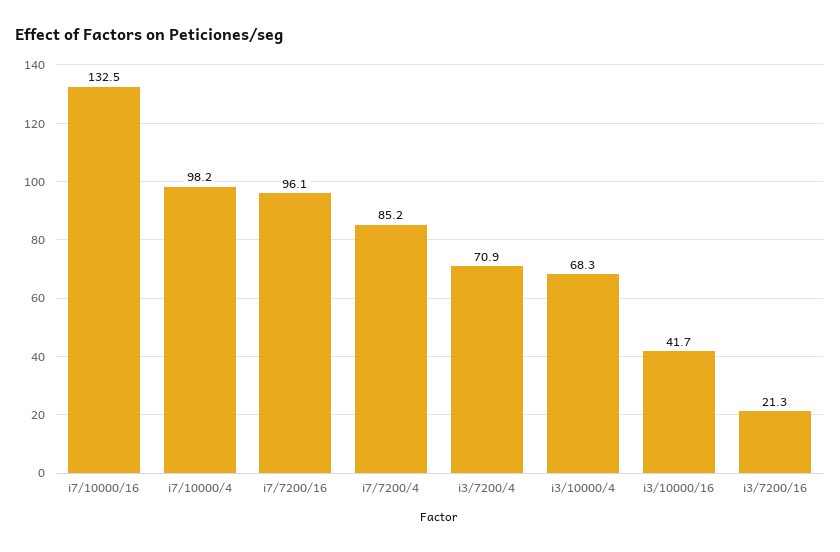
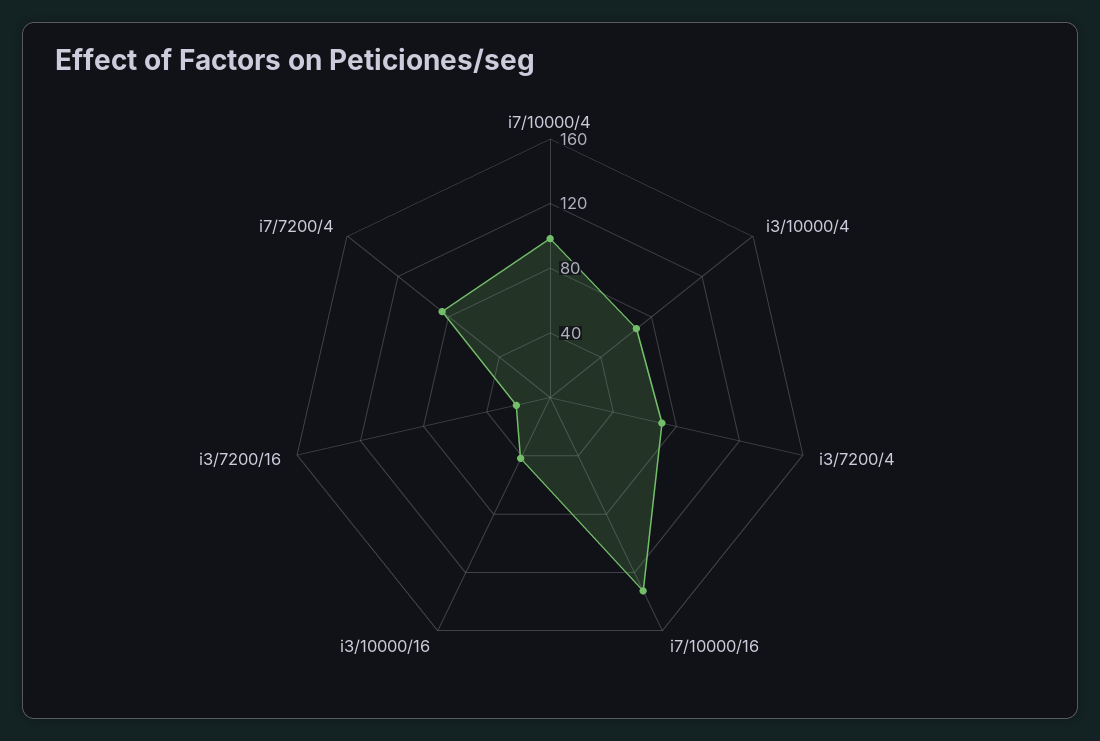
i7/7200/16: 96.1 -> none

